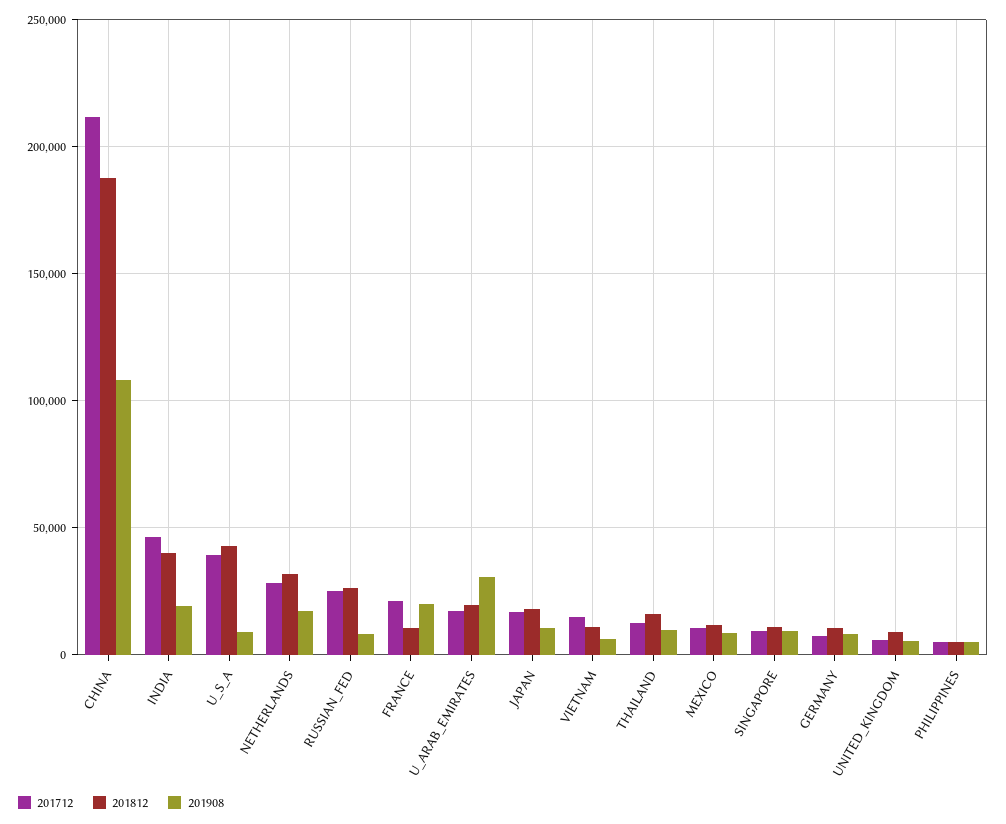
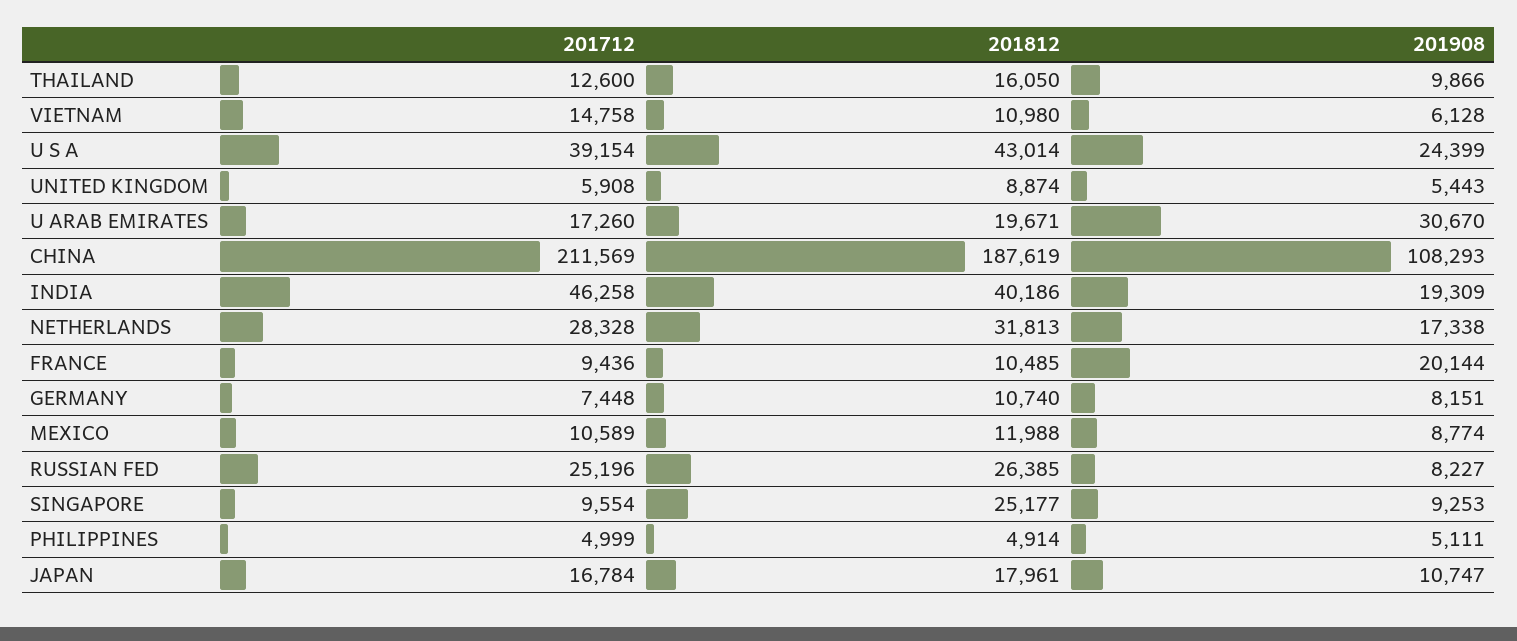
201908, U_S_A: 10000 -> 24399
201712, FRANCE: 20000 -> 9436
201812, SINGAPORE: 10000 -> 25177

